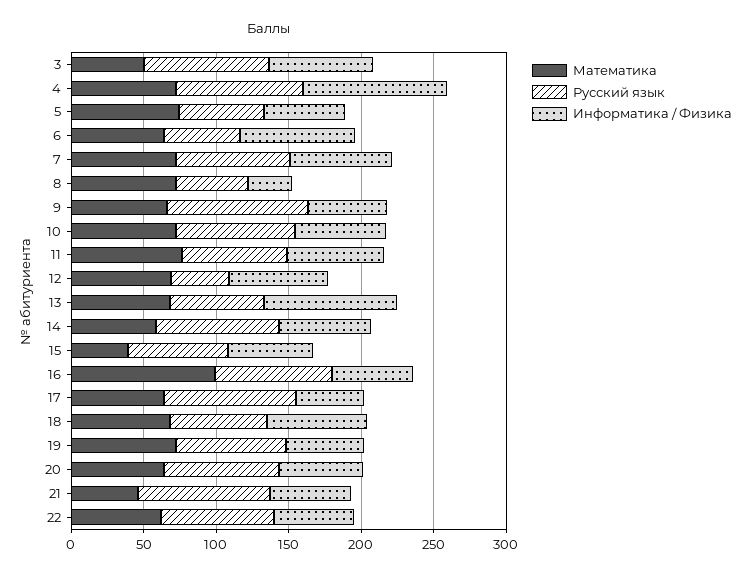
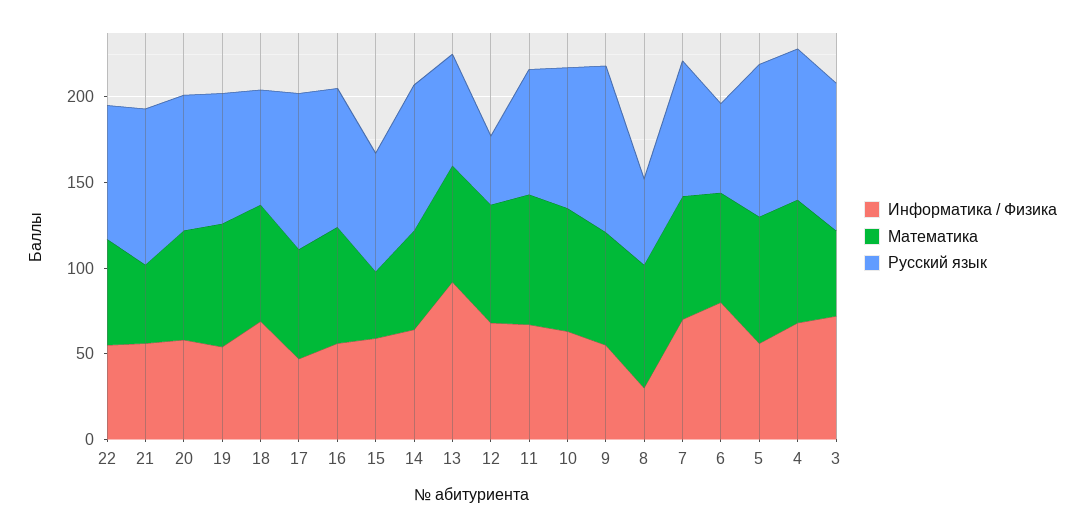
Информатика / Физика, 4: 100 -> 70
Русский язык, 5: 60 -> 90
Математика, 16: 100 -> 70

